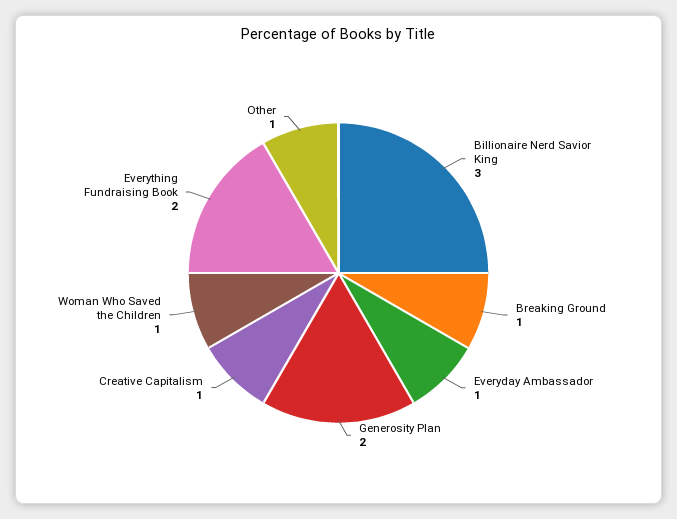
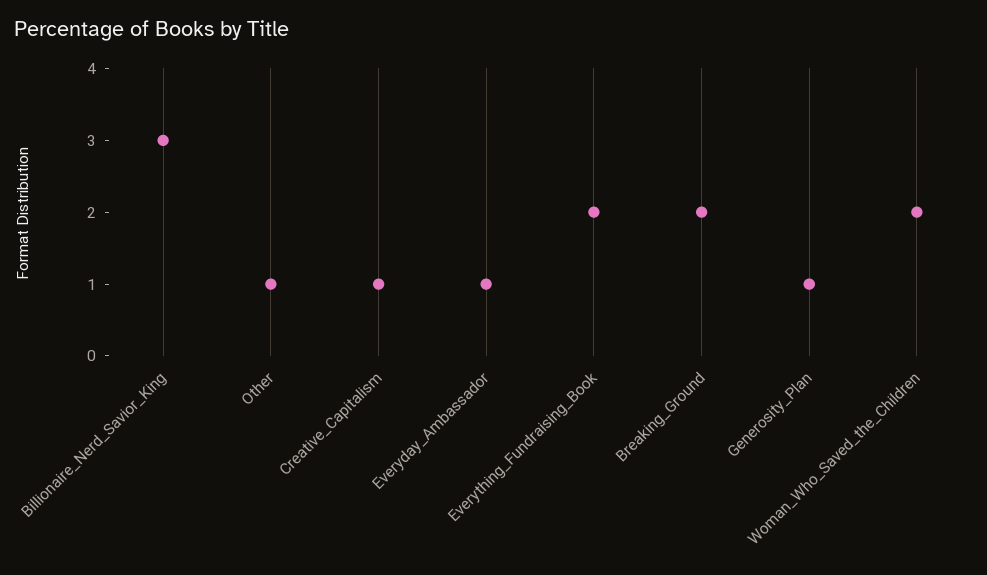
Breaking Ground: 1 -> 2
Generosity Plan: 2 -> 1
Woman Who Saved the Children: 1 -> 2

